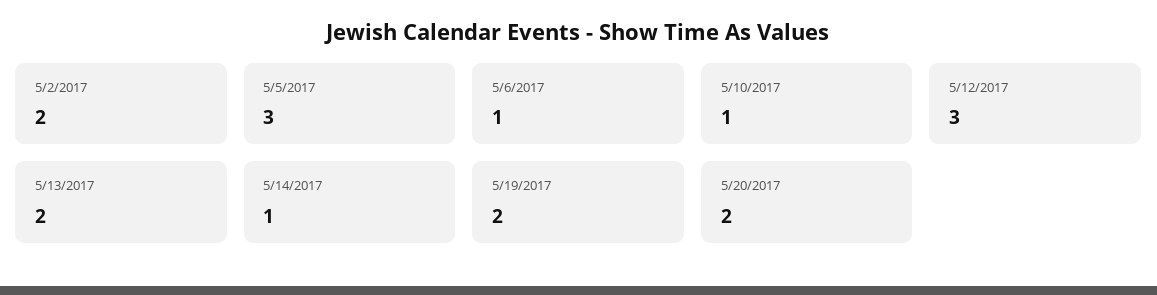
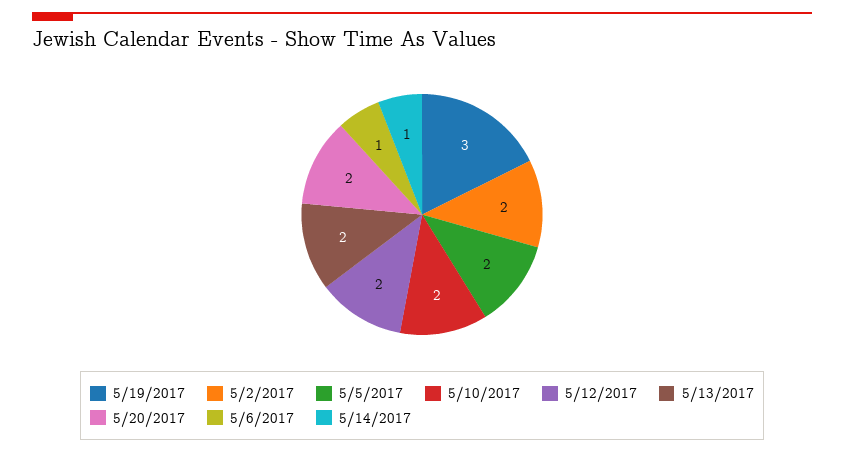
5/5/2017: 3 -> 2
5/10/2017: 1 -> 2
5/12/2017: 3 -> 2
5/19/2017: 2 -> 3

